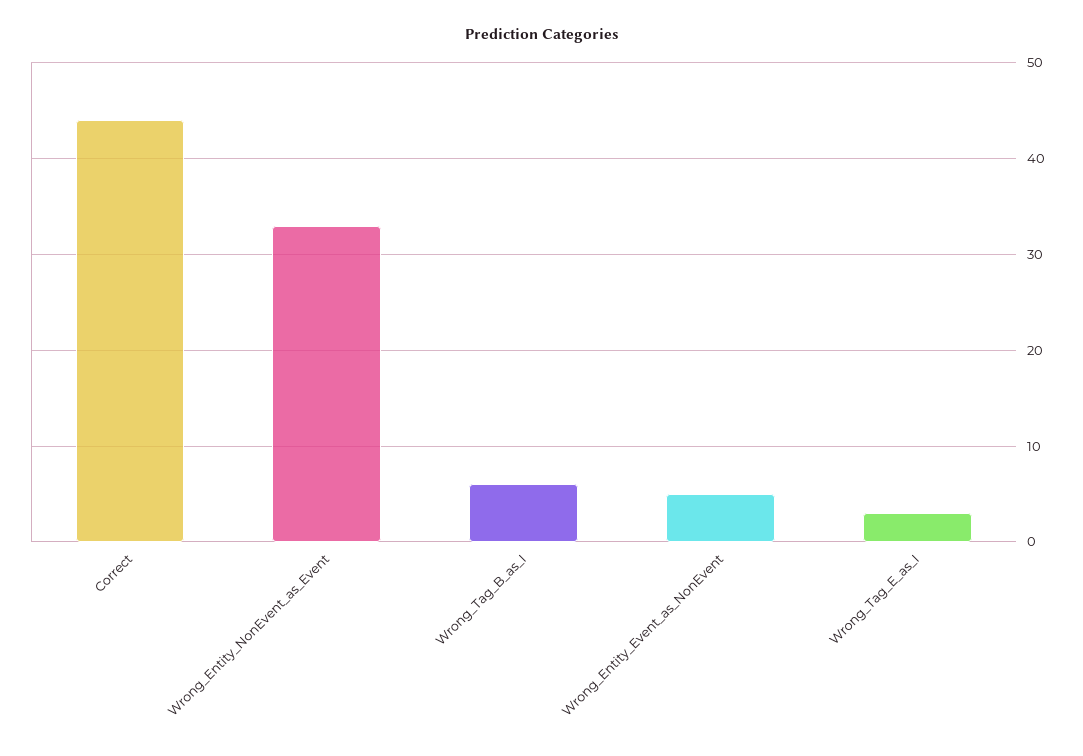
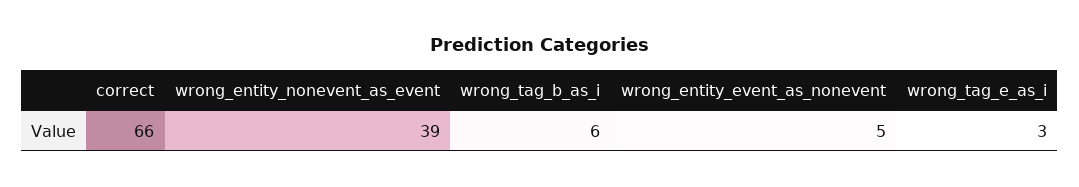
Correct: 44 -> 66
Wrong_Entity_NonEvent_as_Event: 33 -> 39

